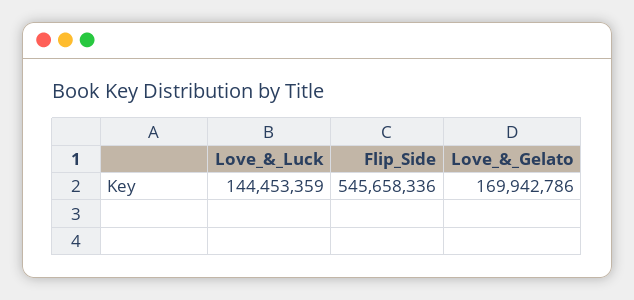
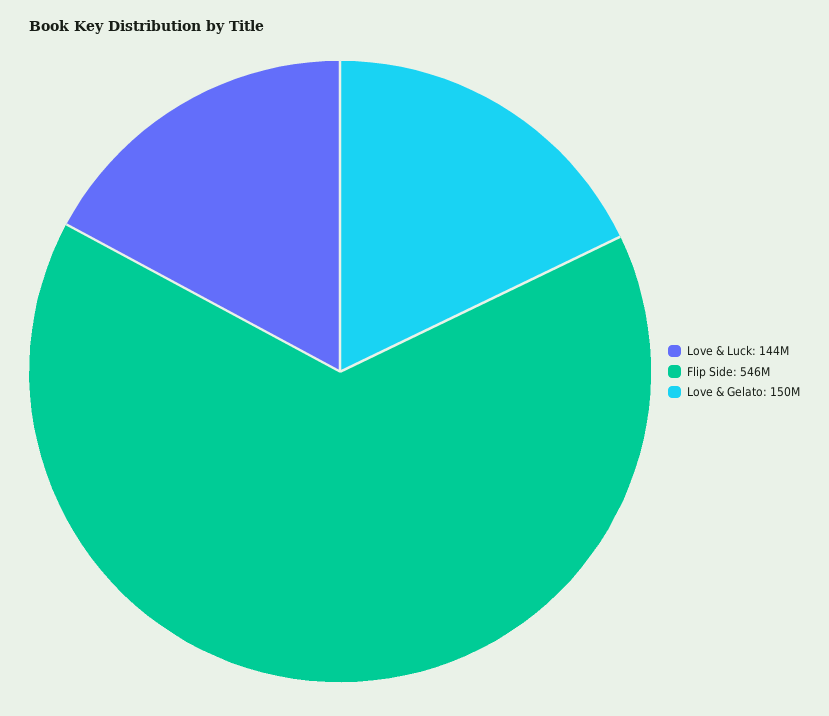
Love_&_Gelato: 169942786 -> 150000000

